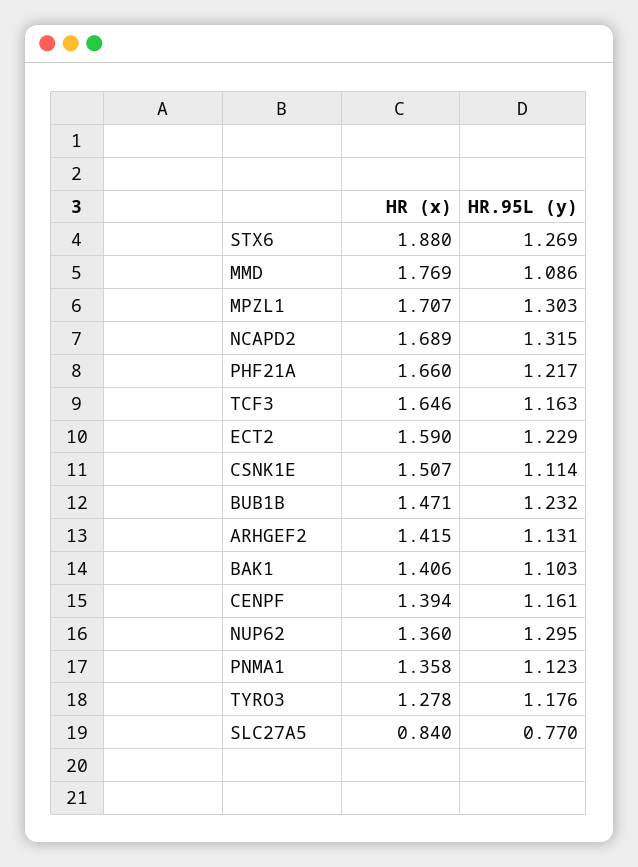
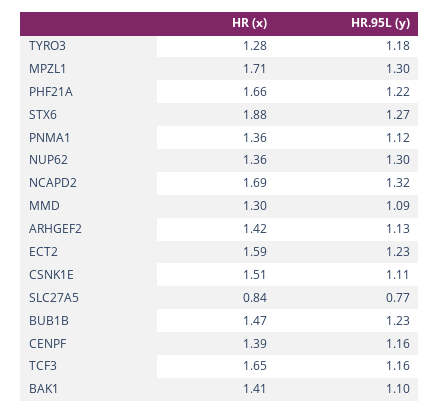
HR (x), MMD: 1.769 -> 1.3

